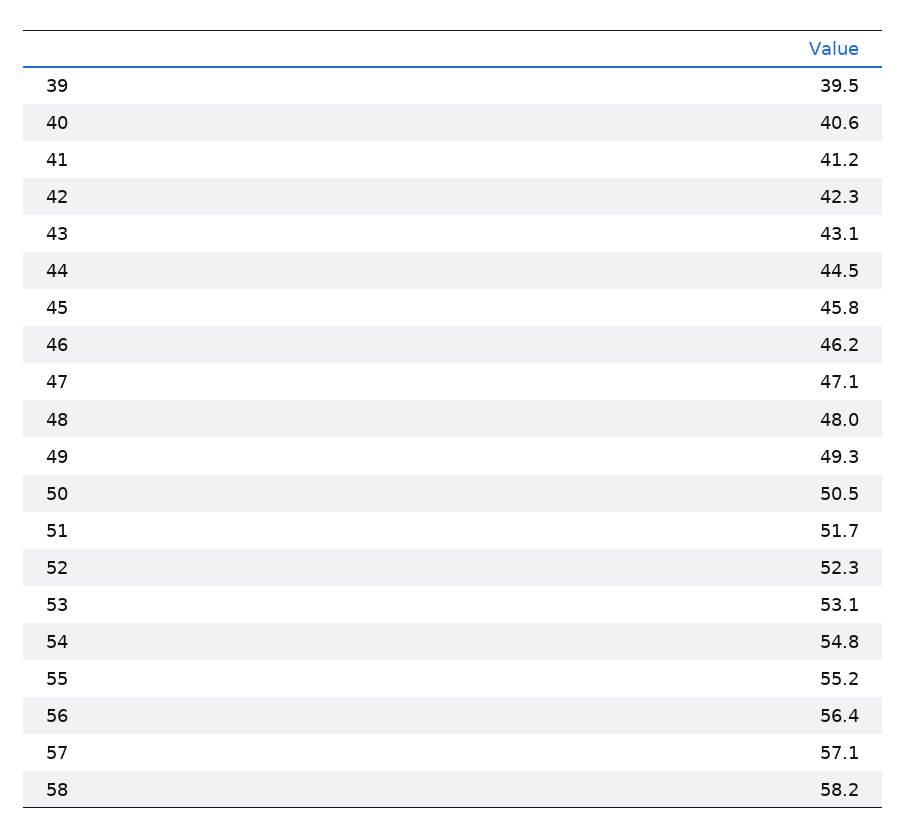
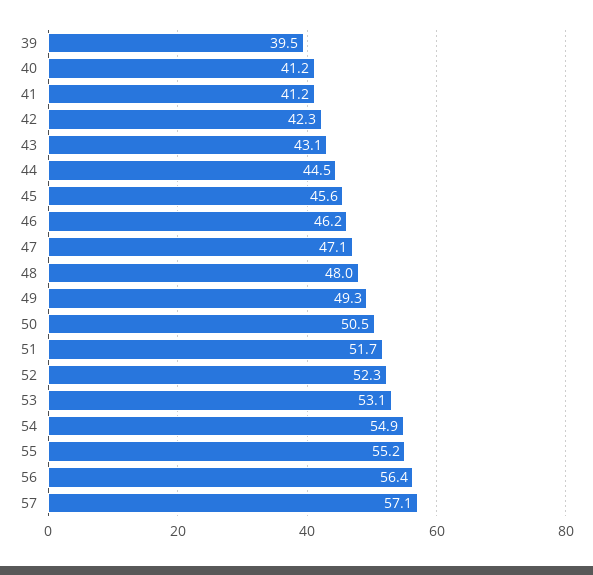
40: 40.6 -> 41.2
45: 45.8 -> 45.6
54: 54.8 -> 54.9
58: 58.2 -> none

